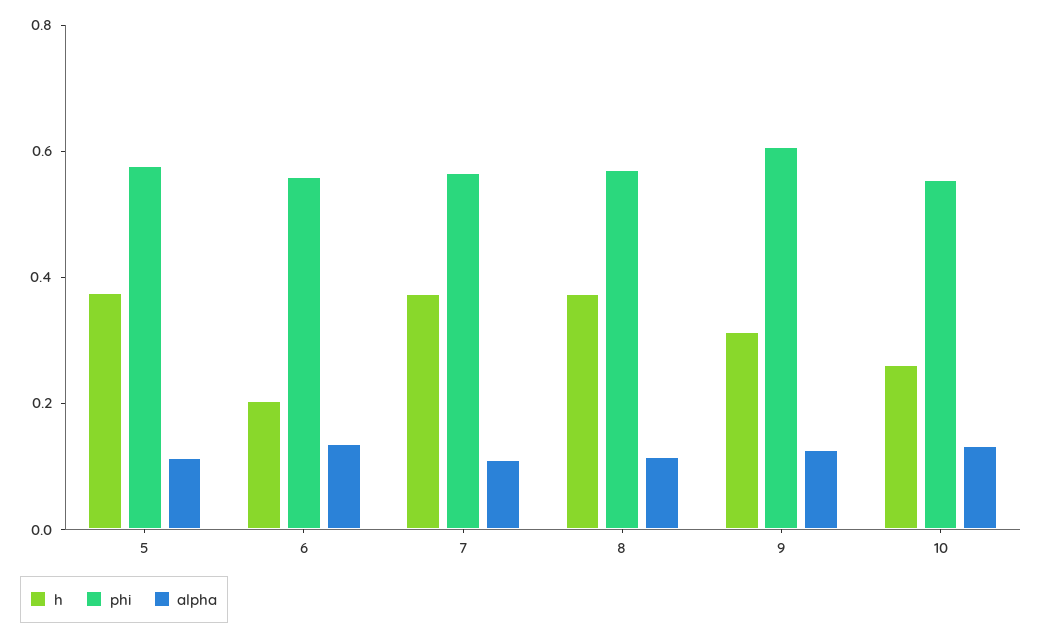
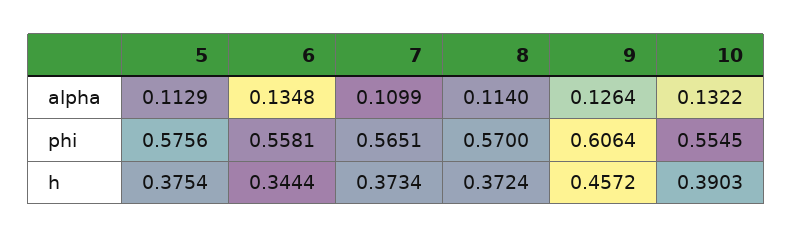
h, 6: 0.2 -> 0.3444
h, 9: 0.3 -> 0.4572
h, 10: 0.25 -> 0.3903

